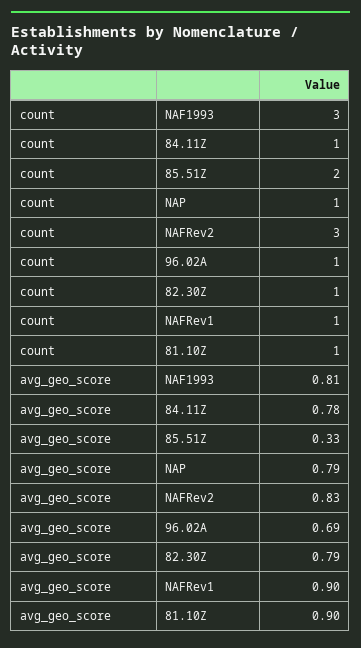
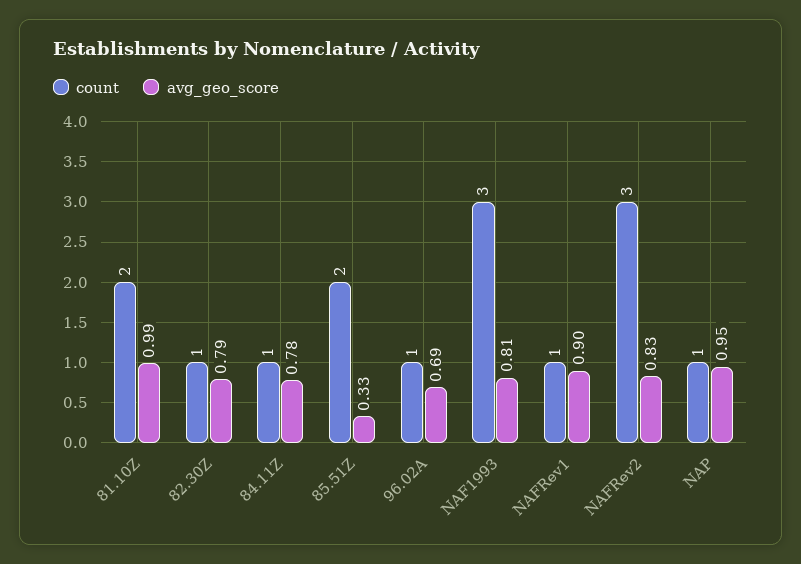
count, 81.10Z: 1 -> 2
avg_geo_score, NAP: 0.79 -> 0.95
avg_geo_score, 81.10Z: 0.9 -> 0.99

